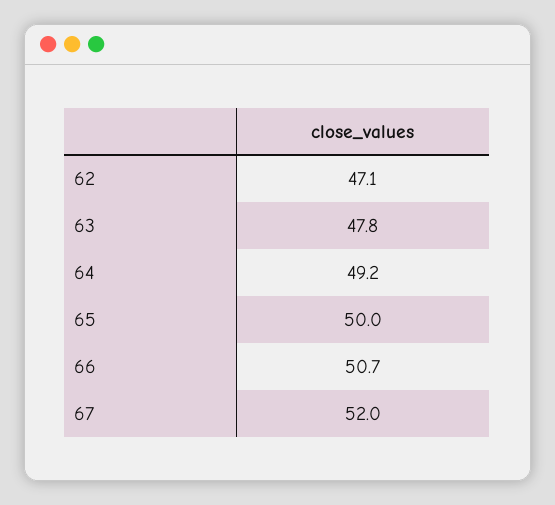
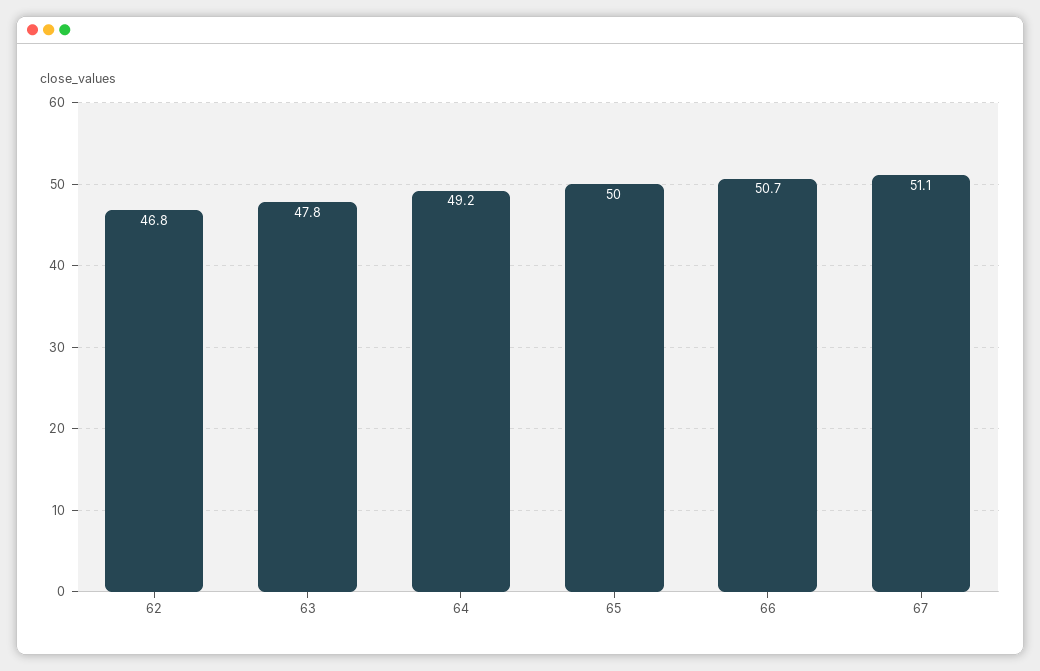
62: 47.1 -> 46.8
67: 52 -> 51.1

